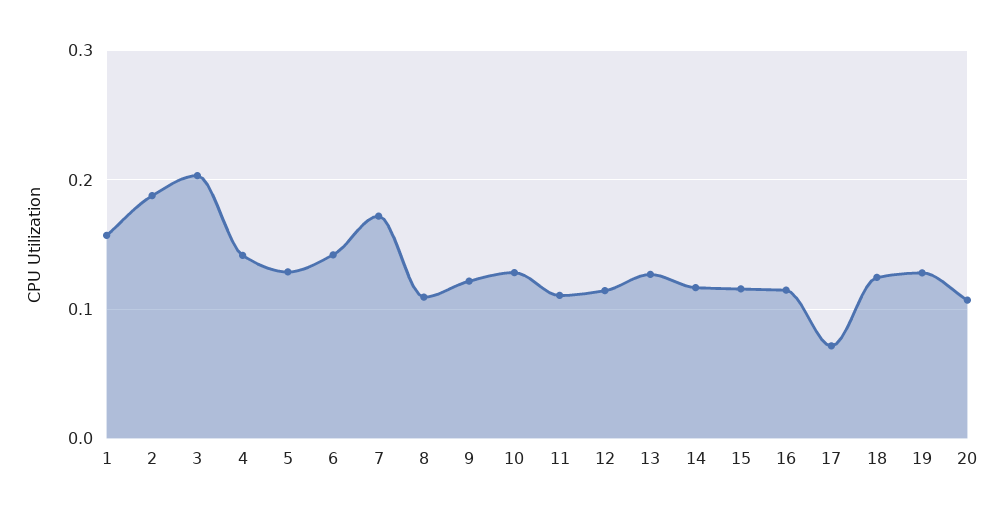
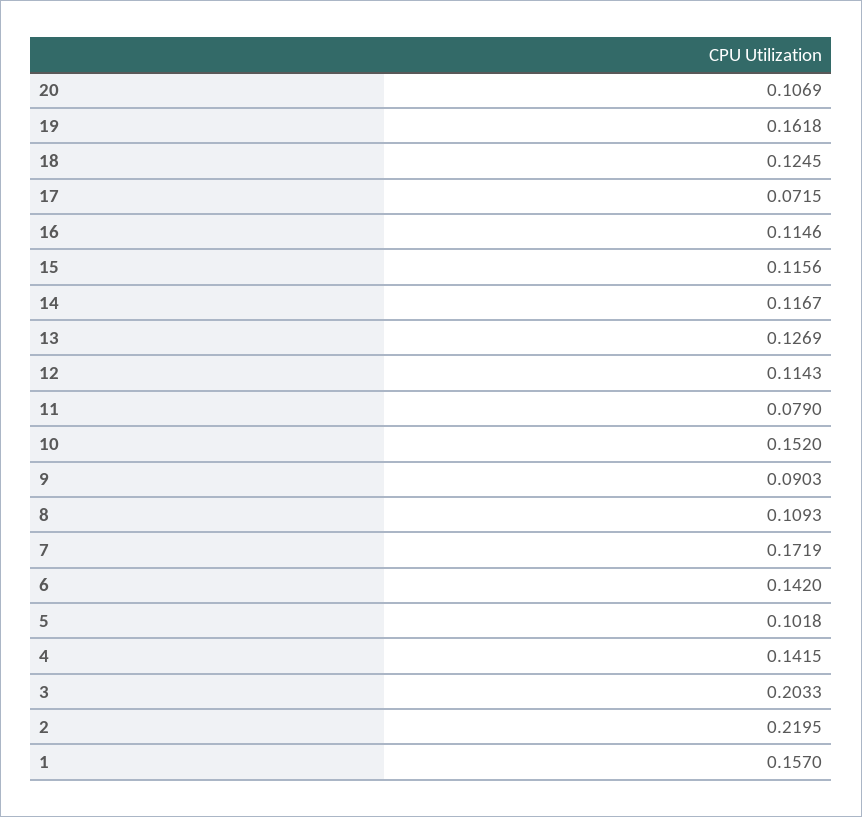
2: 0.19 -> 0.2195
5: 0.13 -> 0.1018
9: 0.12 -> 0.0903
10: 0.13 -> 0.152
11: 0.11 -> 0.079
19: 0.13 -> 0.1618

